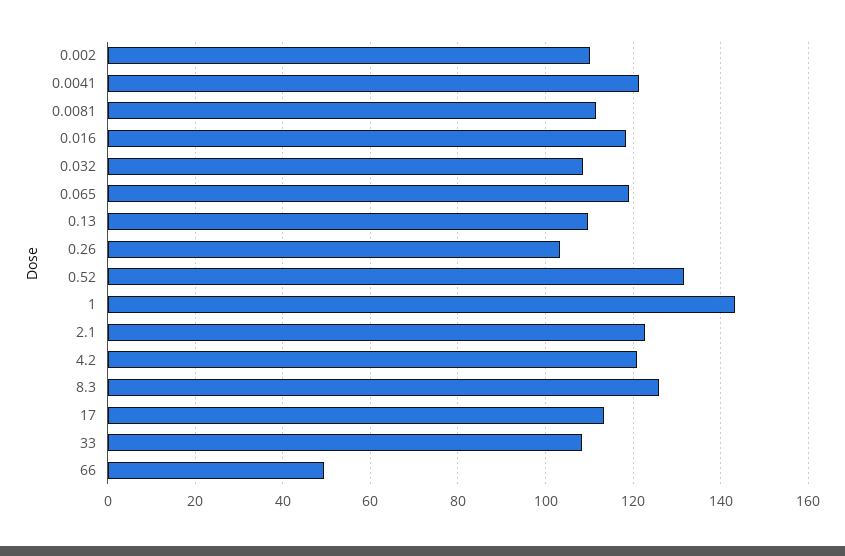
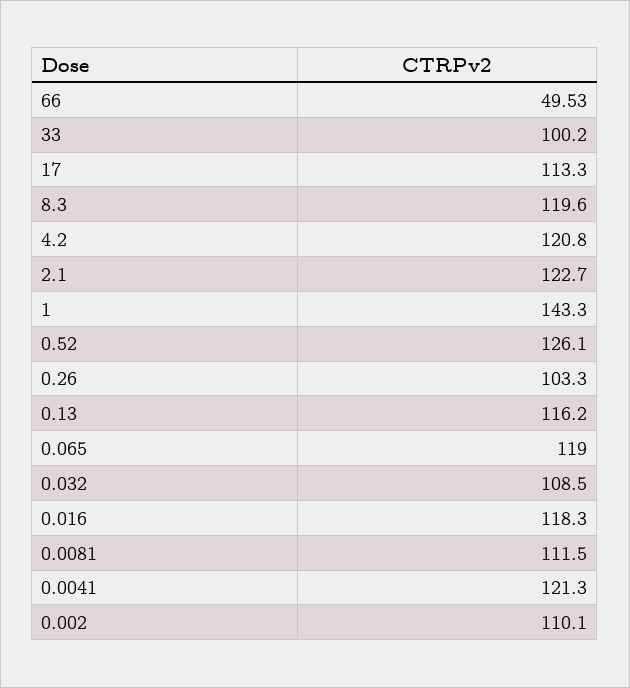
0.13: 110 -> 116.2
0.52: 132 -> 126.1
8.3: 126 -> 119.6
33: 108 -> 100.2

